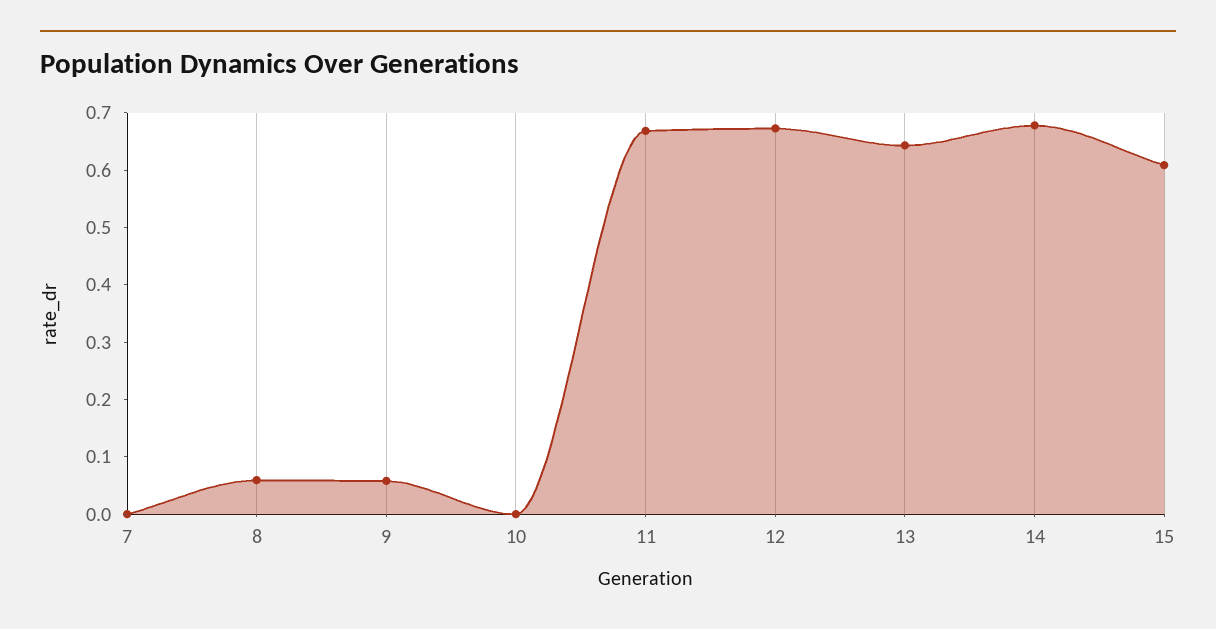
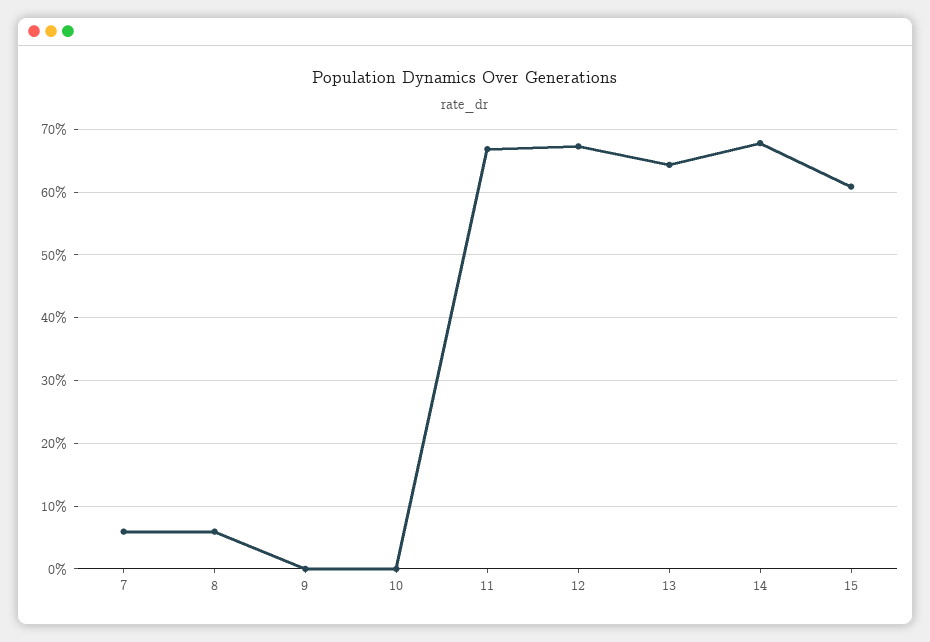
7: 0 -> 0.06
9: 0.06 -> 0

